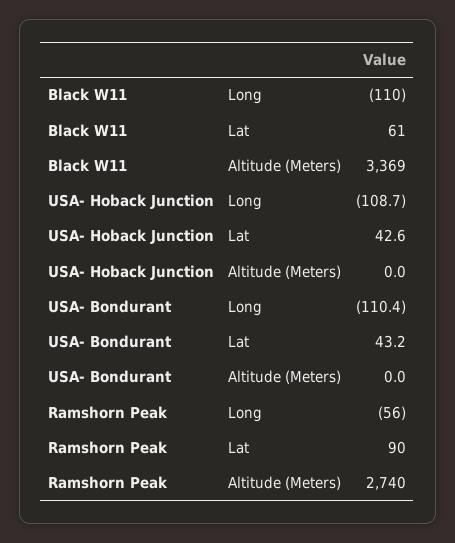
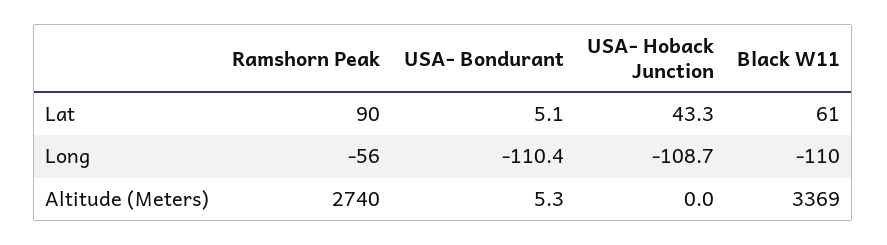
USA- Hoback Junction, Lat: 42.6 -> 43.3
USA- Bondurant, Lat: 43.2 -> 5.1
USA- Bondurant, Altitude (Meters): 0 -> 5.3

